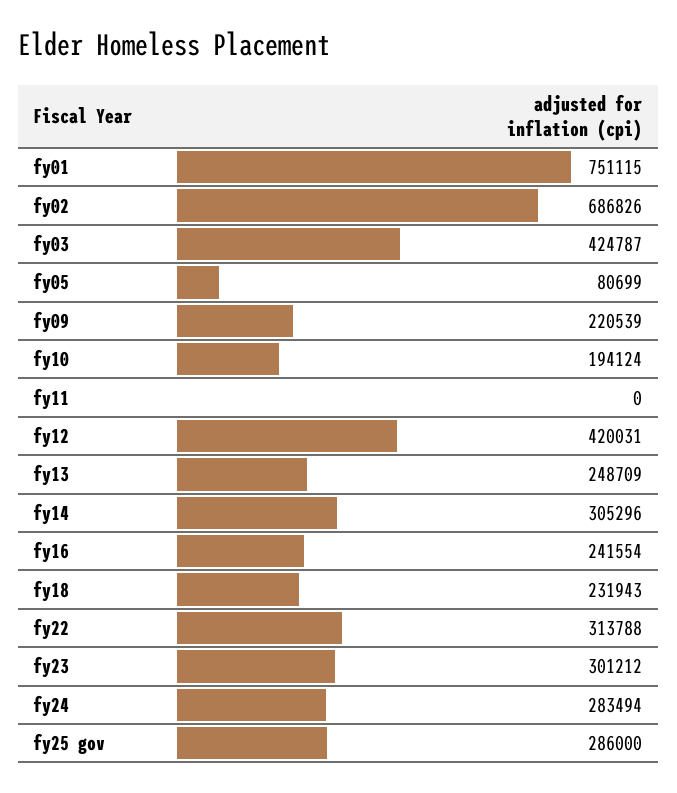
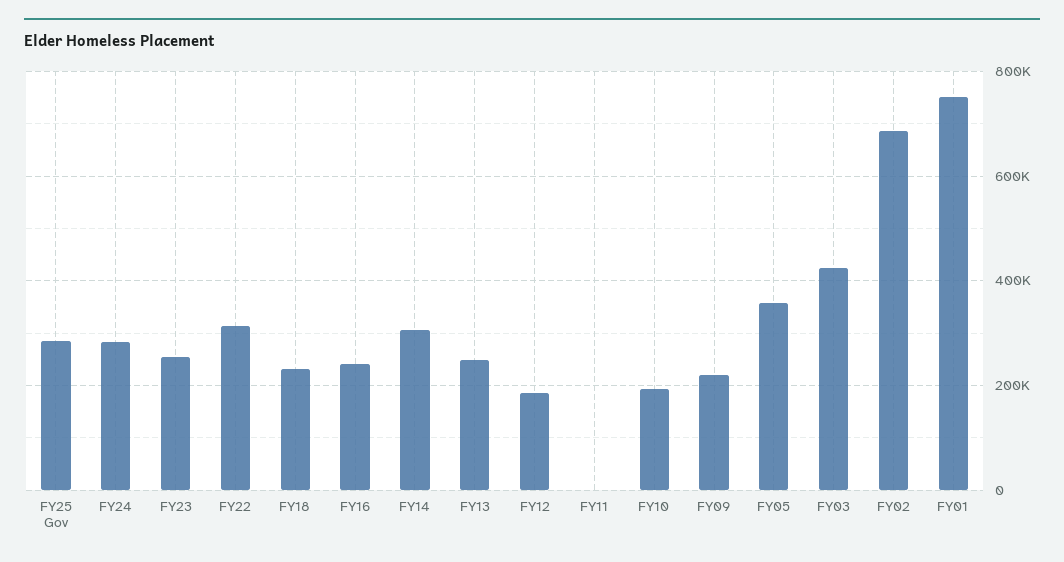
fy05: 80699 -> 360000
fy12: 420031 -> 180000
fy23: 301212 -> 260000

